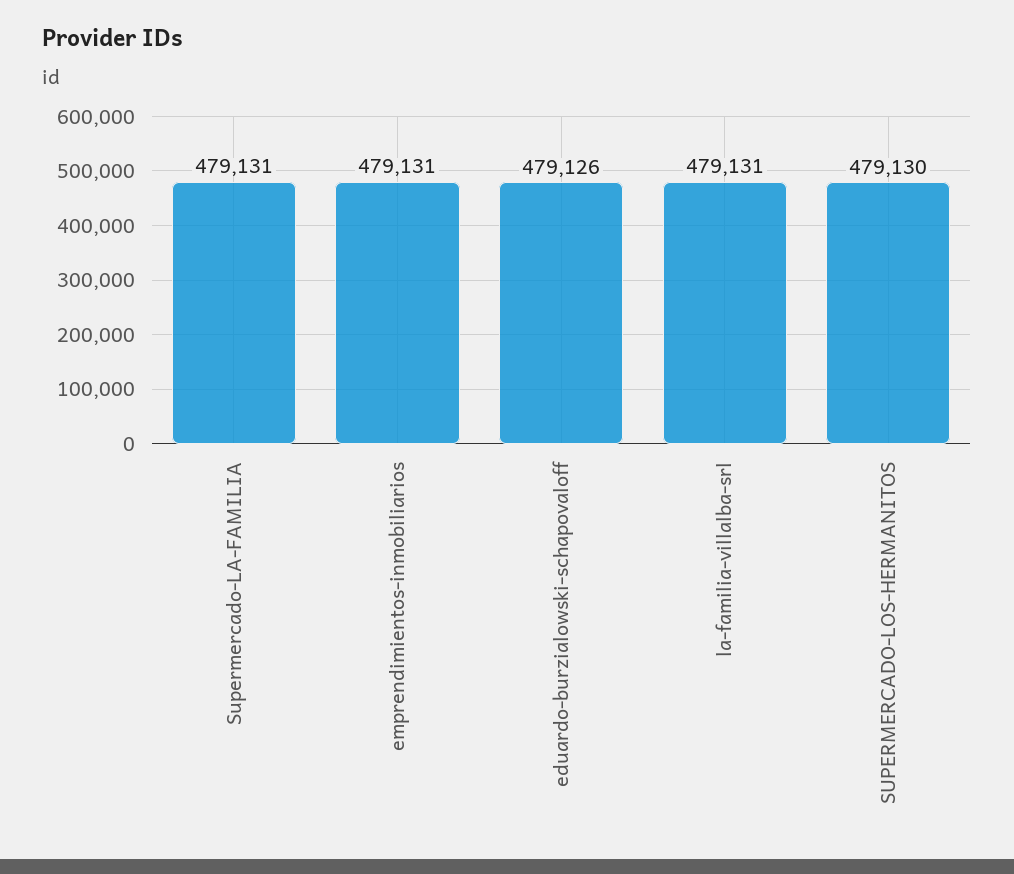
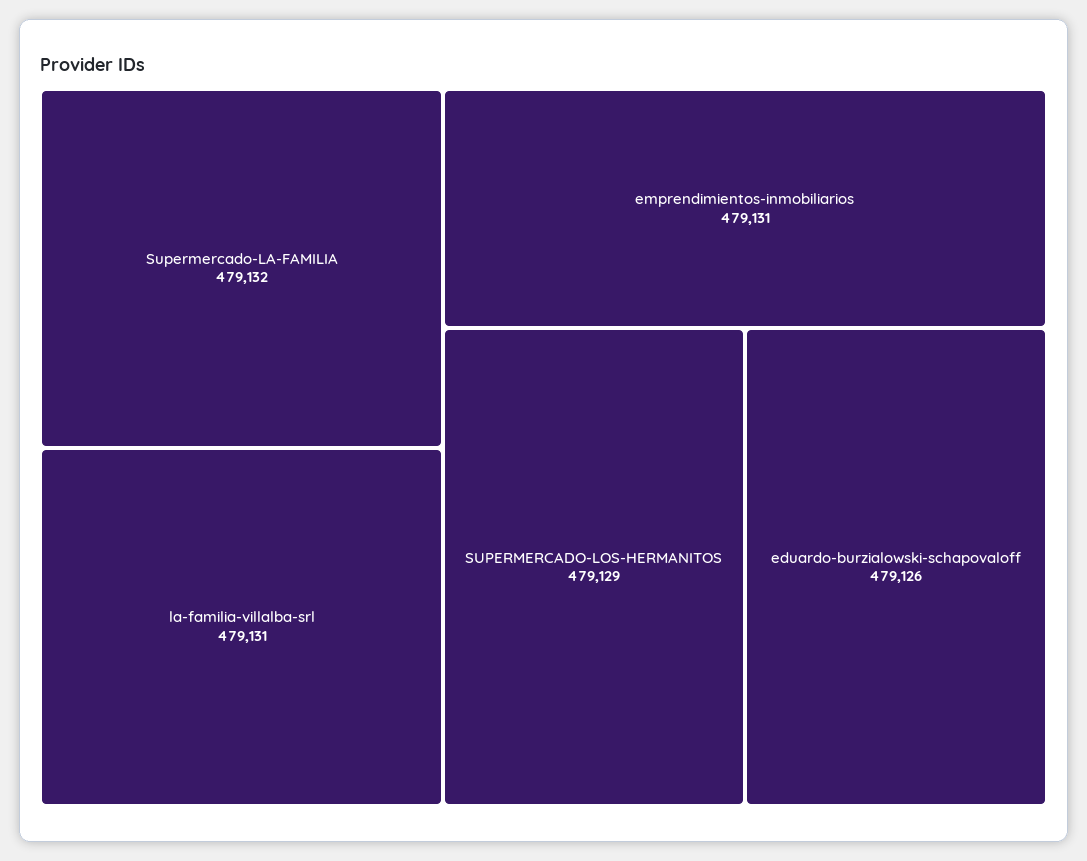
Supermercado-LA-FAMILIA: 479131 -> 479132
SUPERMERCADO-LOS-HERMANITOS: 479130 -> 479129

